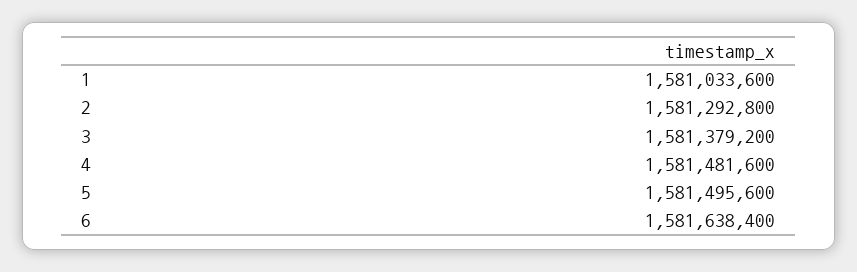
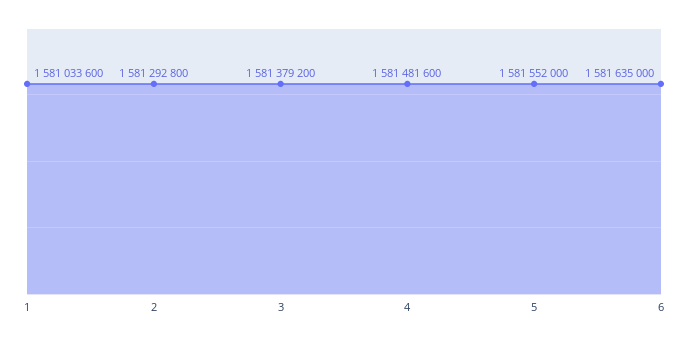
5: 1581495600 -> 1581552000
6: 1581638400 -> 1581635000

